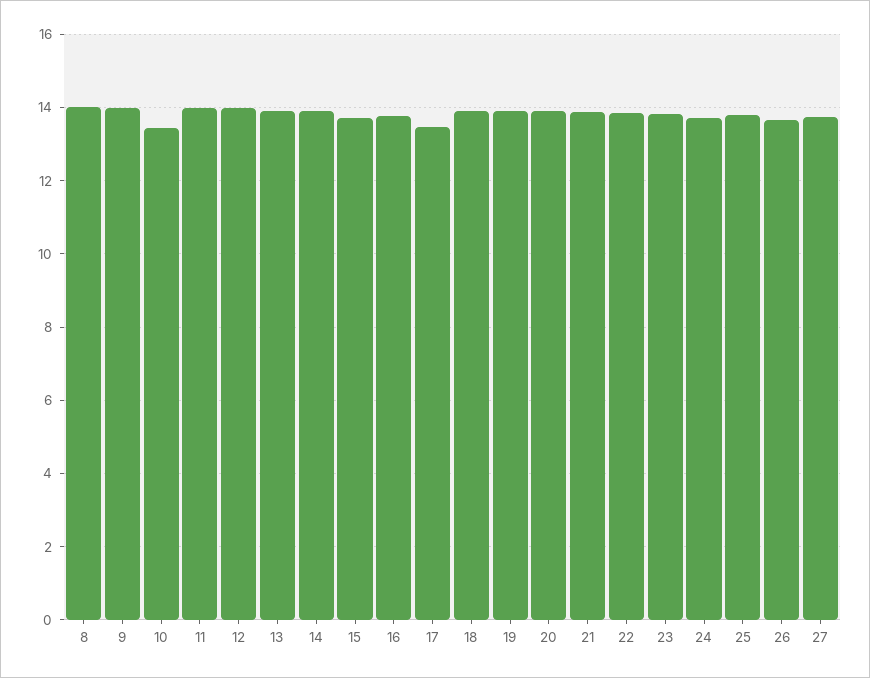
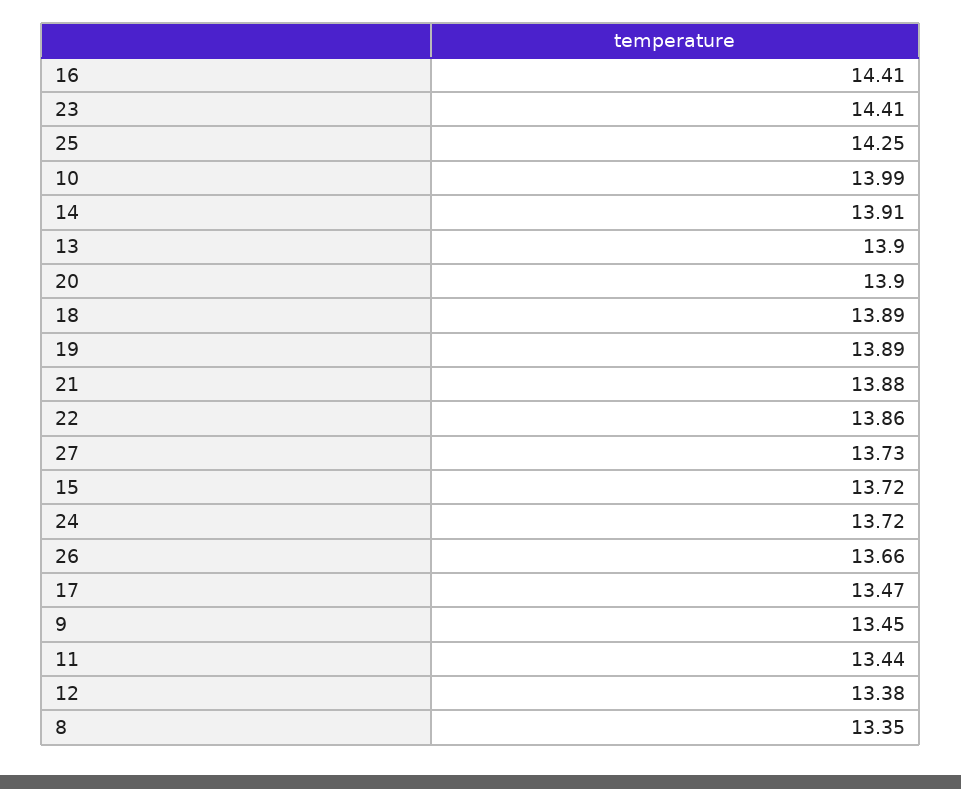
8: 14 -> 13.35
9: 14 -> 13.45
10: 13.4 -> 13.99
11: 14 -> 13.44
12: 14 -> 13.38
16: 13.8 -> 14.41
23: 13.8 -> 14.41
25: 13.8 -> 14.25

